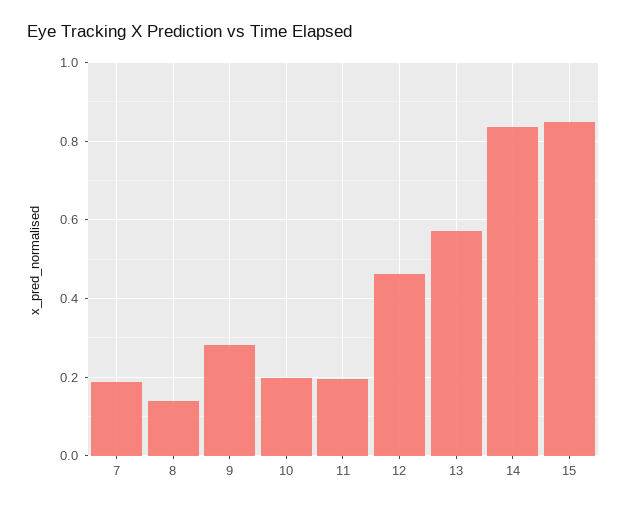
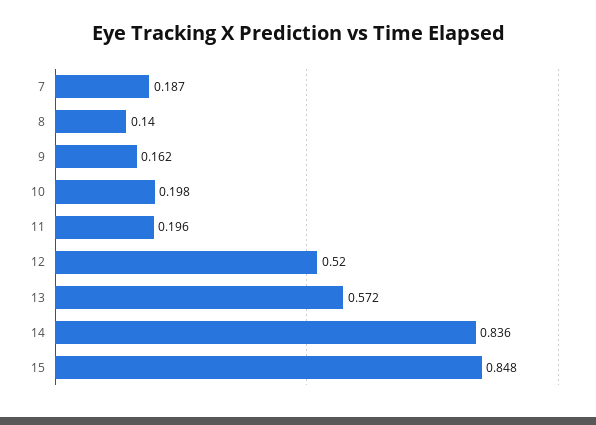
9: 0.28 -> 0.162
12: 0.46 -> 0.52

